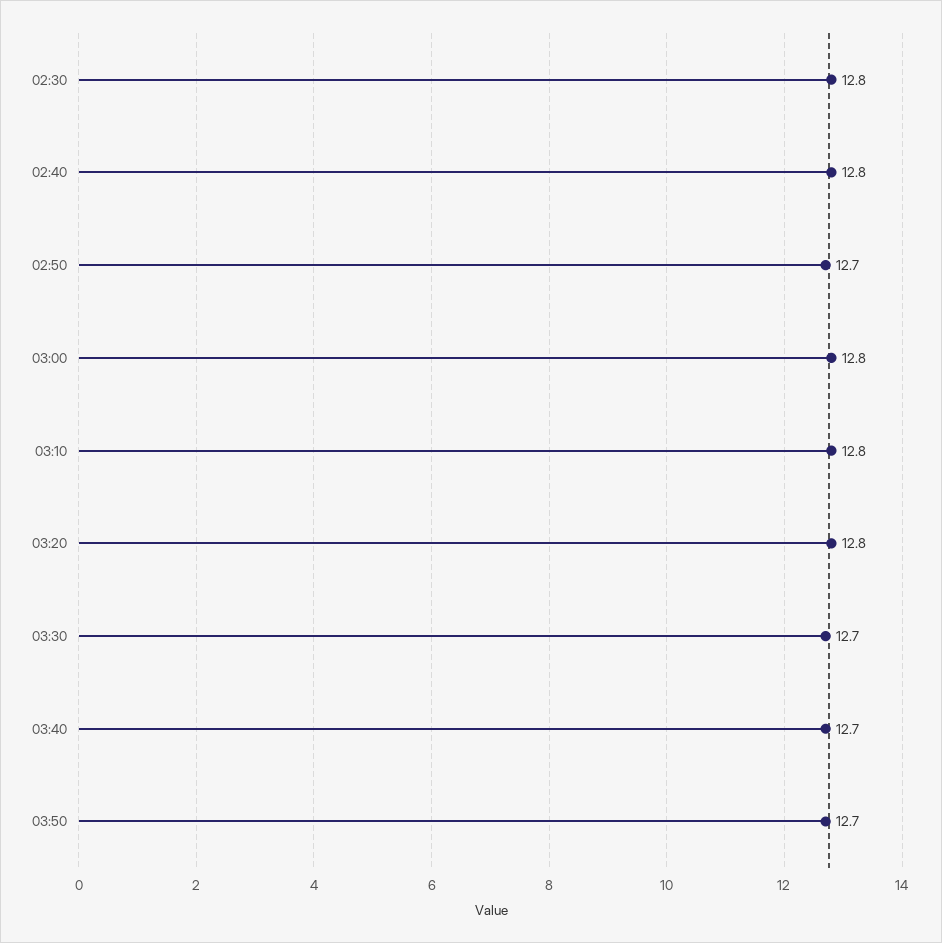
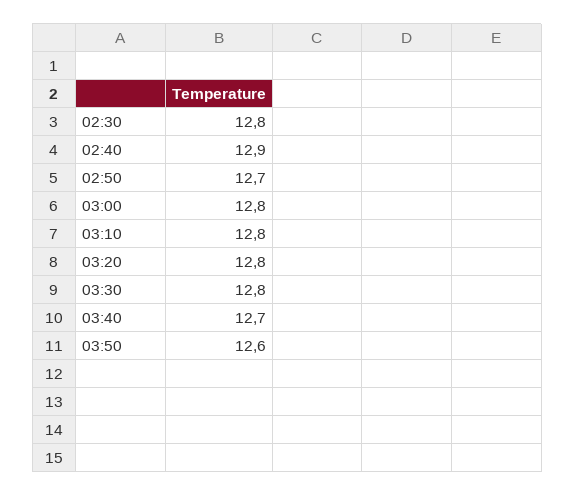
02:40: 12.8 -> 12.9
03:30: 12.7 -> 12.8
03:50: 12.7 -> 12.6

